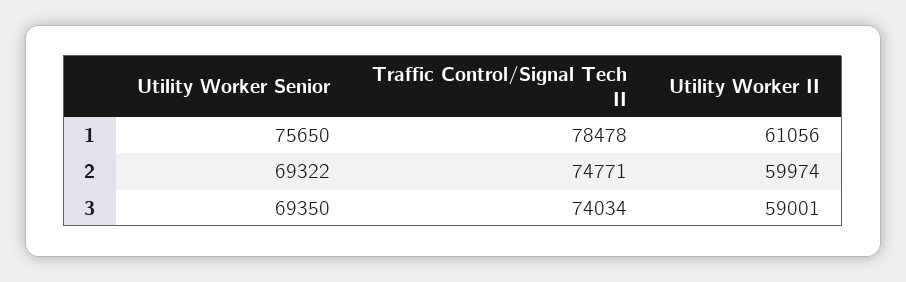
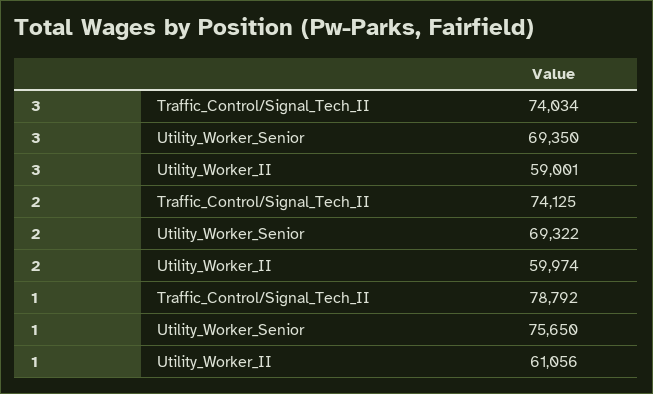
Traffic Control/Signal Tech II, 1: 78478 -> 78792
Traffic Control/Signal Tech II, 2: 74771 -> 74125

